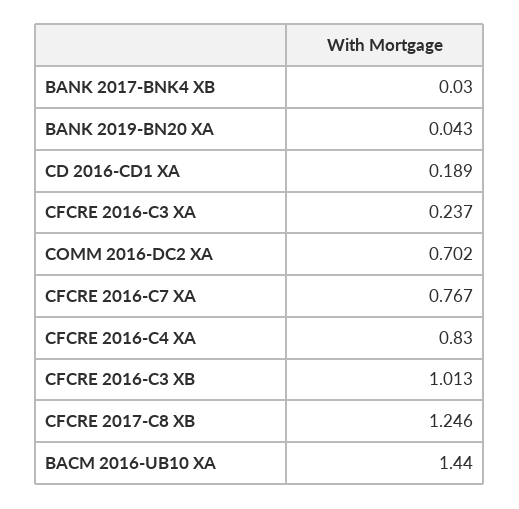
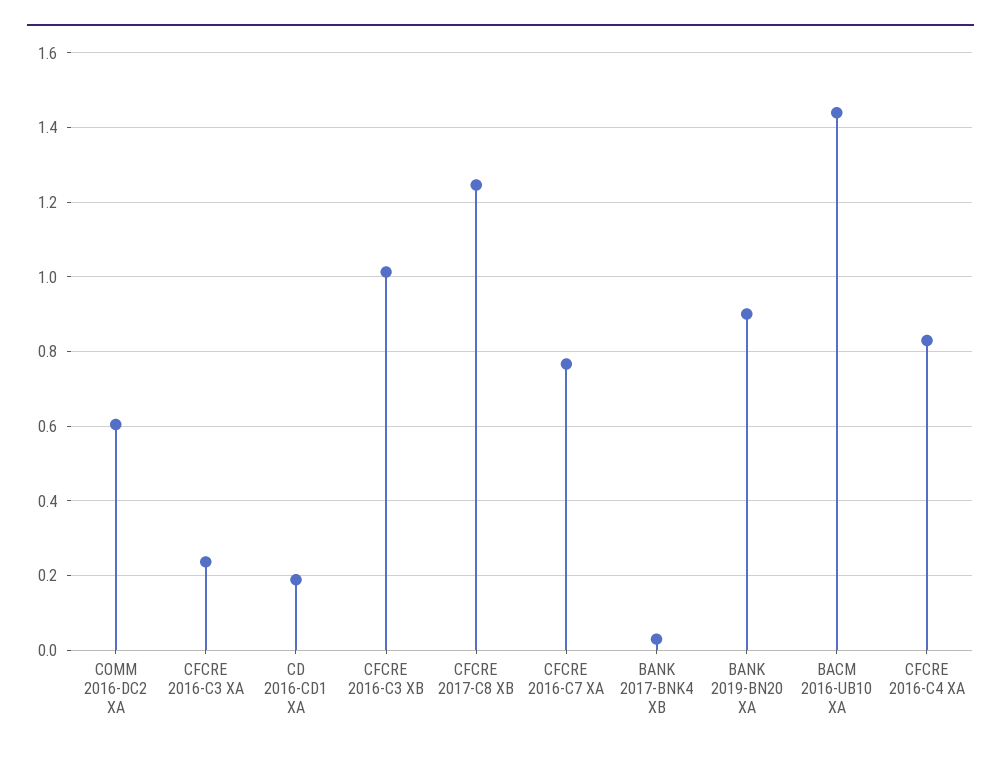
BANK 2019-BN20 XA: 0.043 -> 0.9
COMM 2016-DC2 XA: 0.702 -> 0.6

